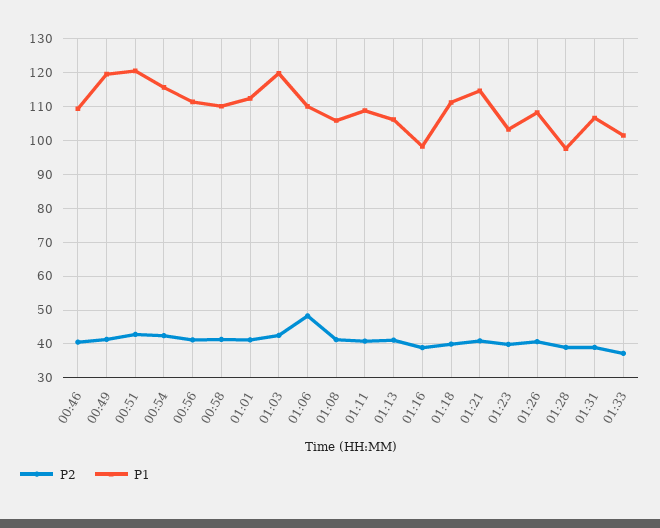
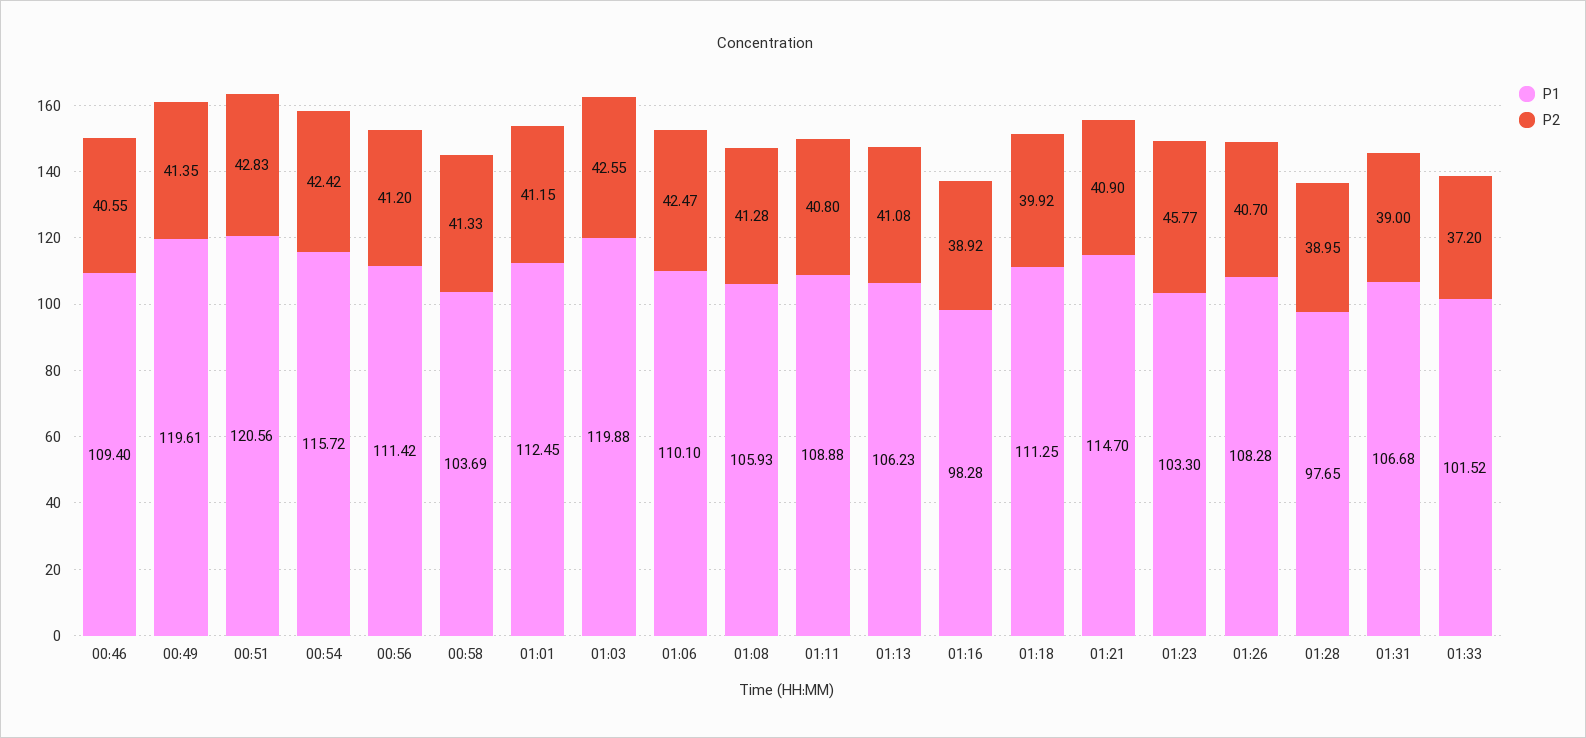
P1, 00:58: 110 -> 103.69
P2, 01:06: 48 -> 42.47
P2, 01:23: 40 -> 45.77

